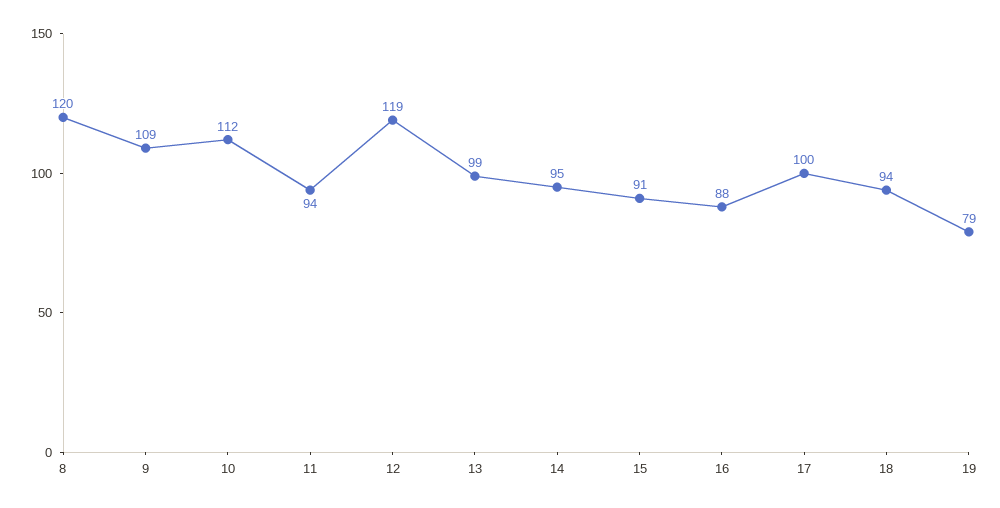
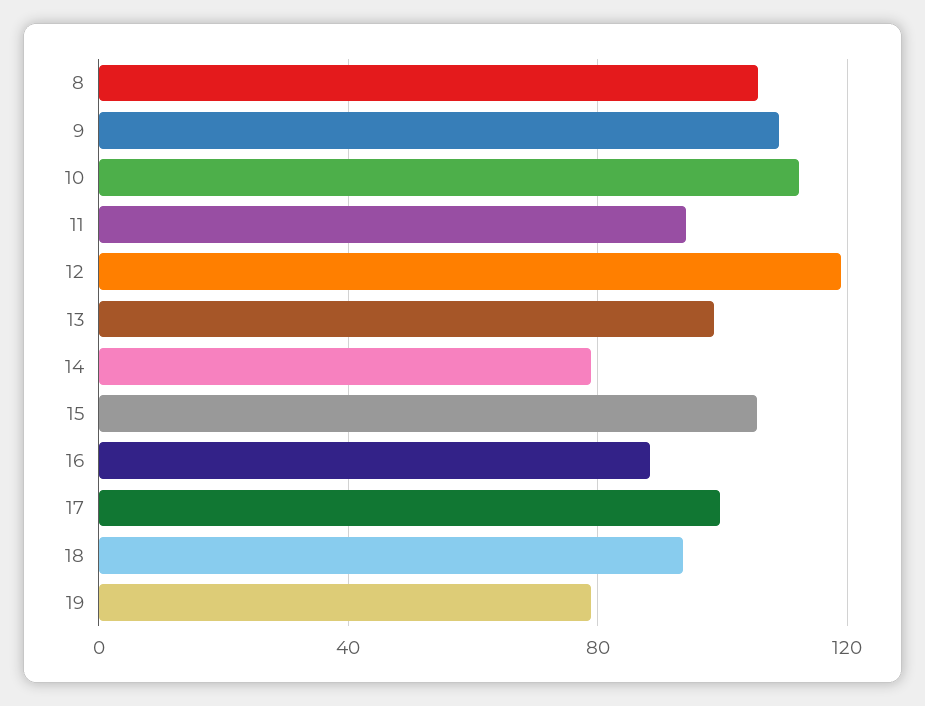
8: 120 -> 105
14: 95 -> 80
15: 91 -> 105

